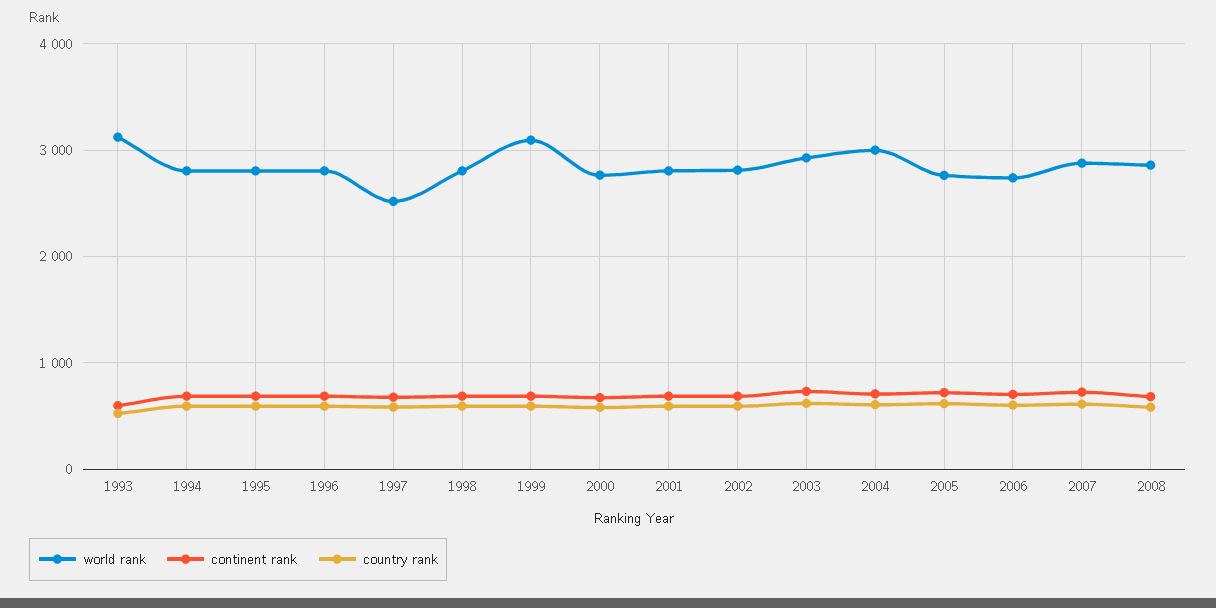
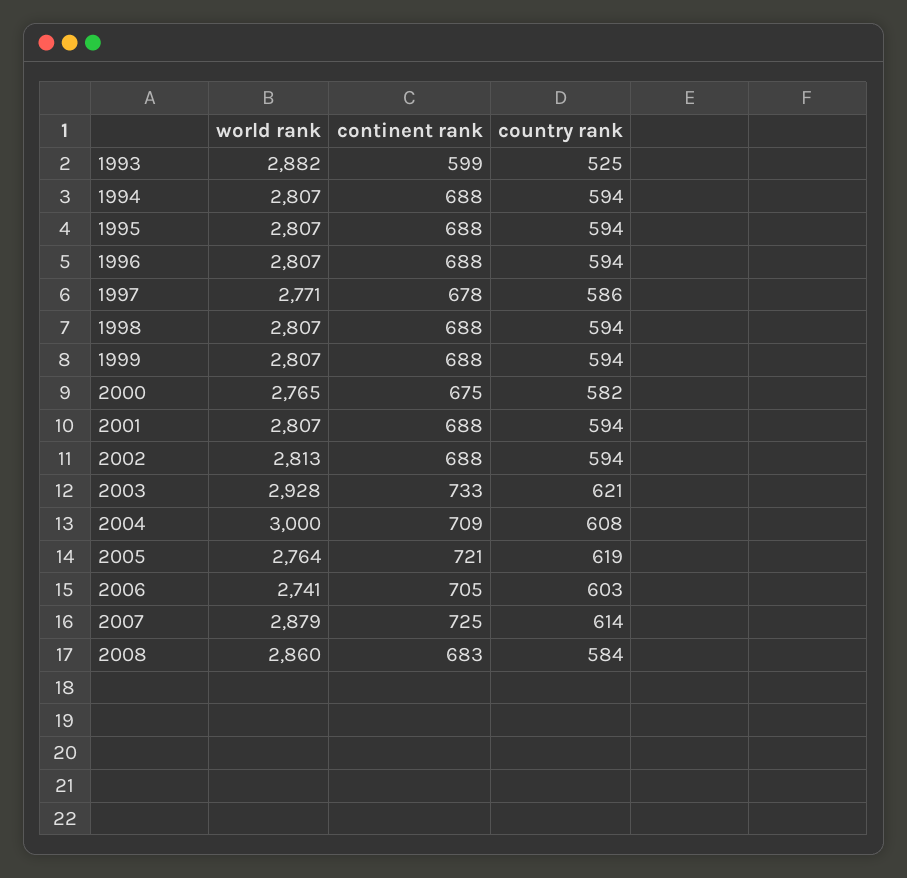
world rank, 1993: 3100 -> 2882
world rank, 1997: 2500 -> 2771
world rank, 1999: 3100 -> 2807

